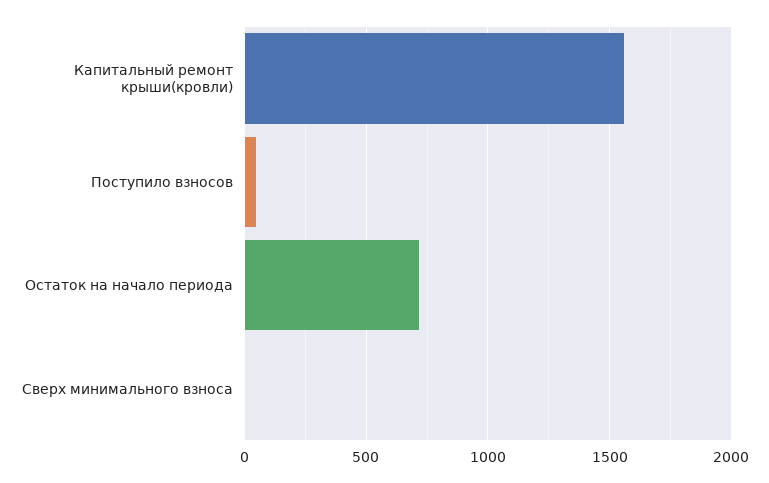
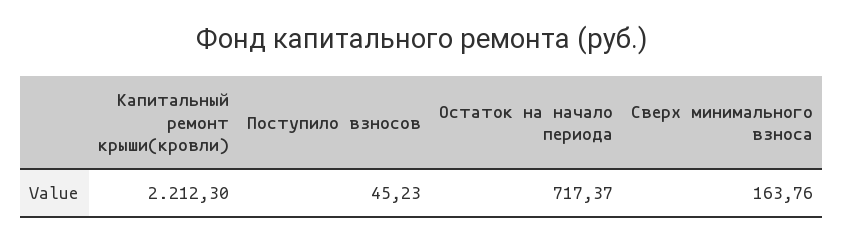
Капитальный ремонт крыши(кровли): 1550 -> 2212.3
Сверх минимального взноса: 0 -> 163.76

